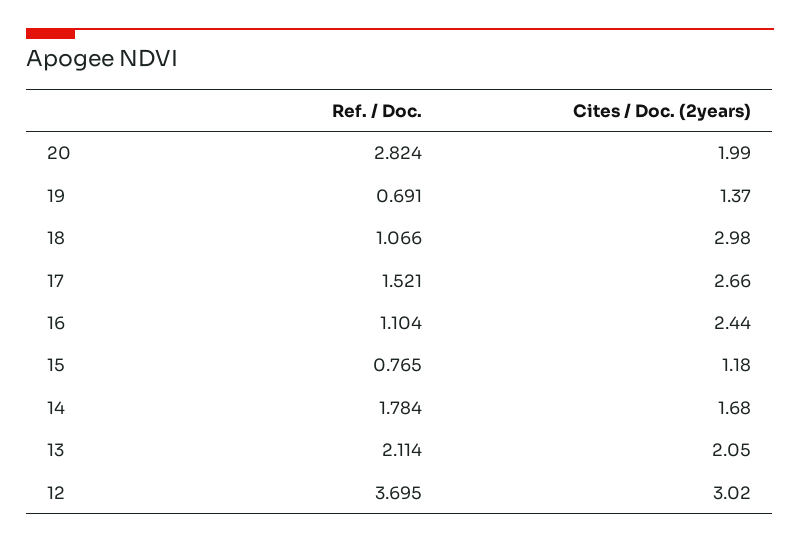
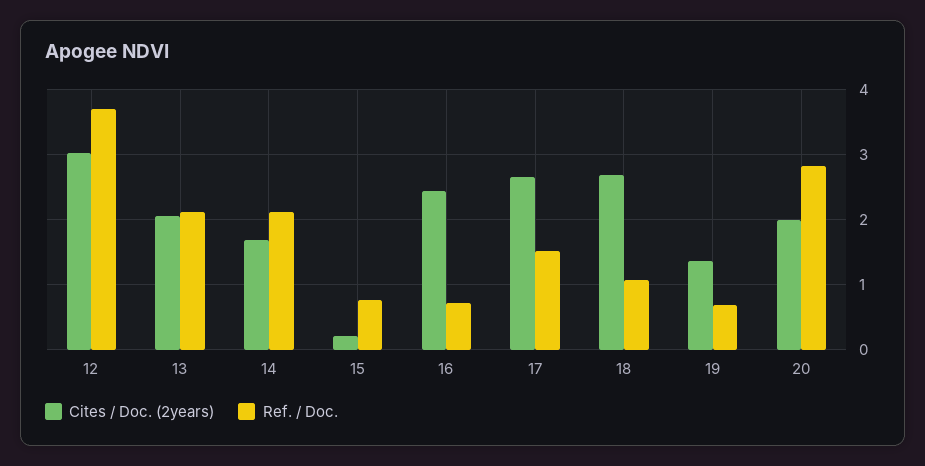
Cites / Doc. (2years), 18: 2.98 -> 2.7
Ref. / Doc., 16: 1.104 -> 0.7
Cites / Doc. (2years), 15: 1.18 -> 0.2
Ref. / Doc., 14: 1.784 -> 2.1

